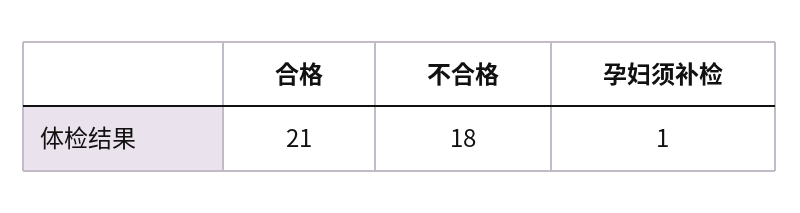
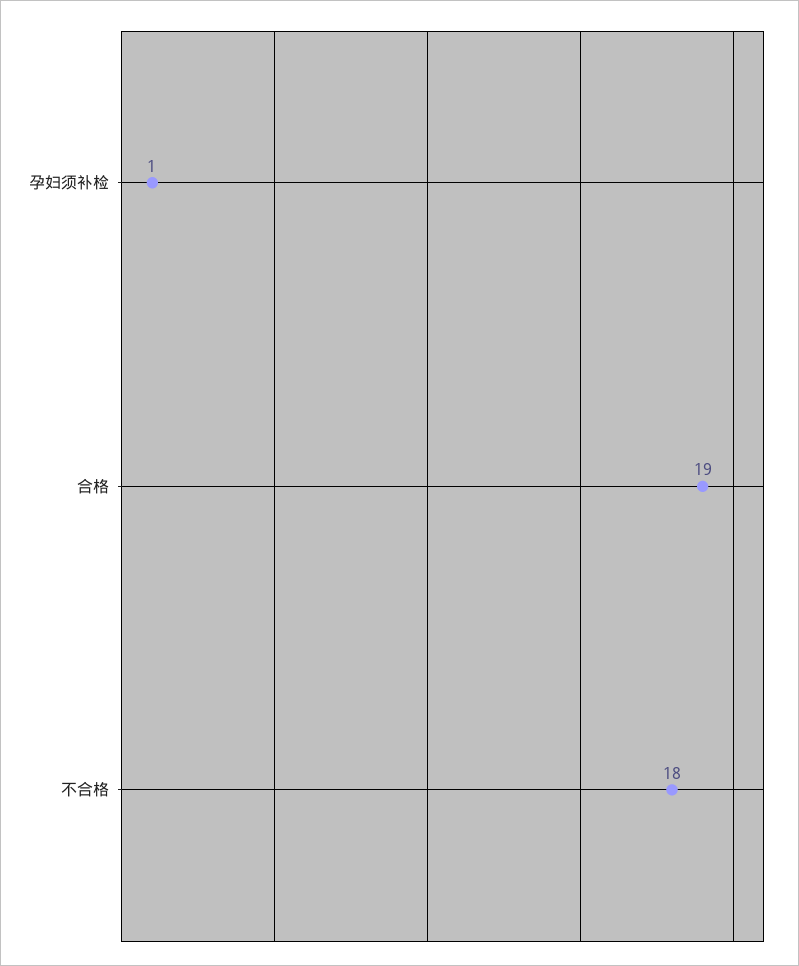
合格: 21 -> 19

